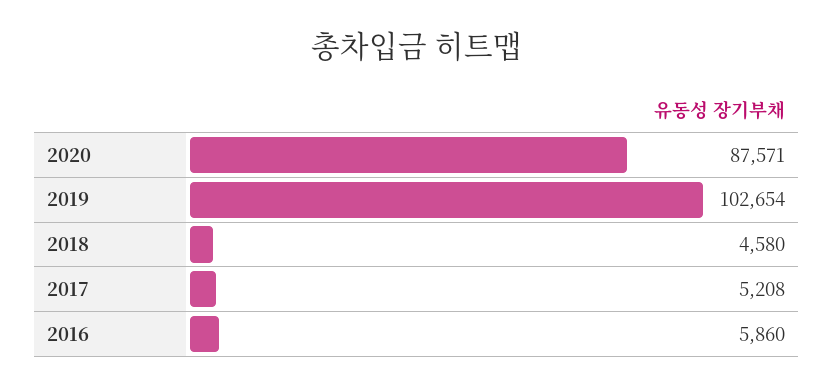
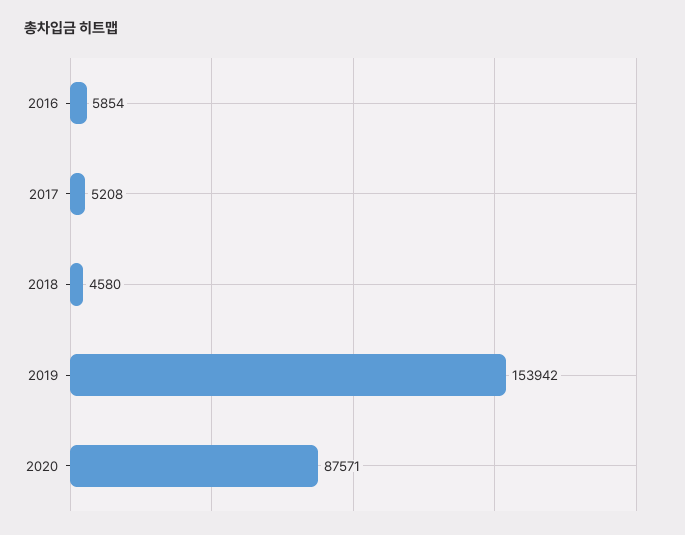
2019: 102654 -> 153942
2016: 5860 -> 5854

